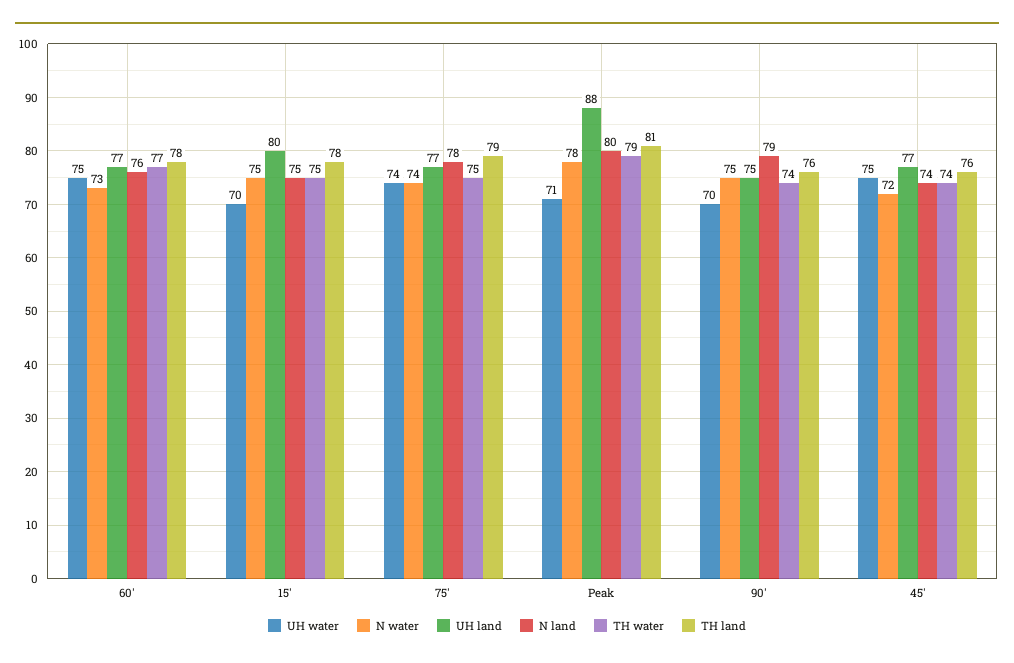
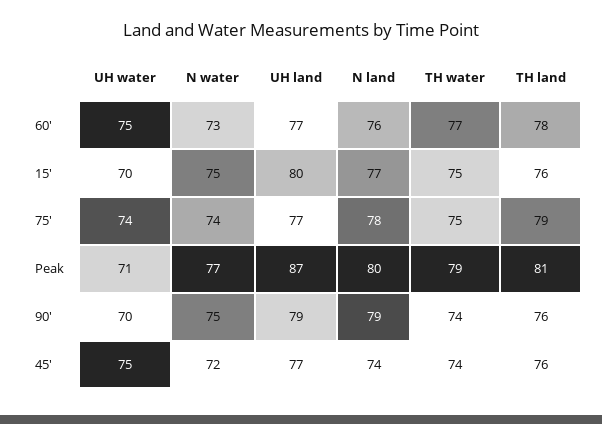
N land, 15': 75 -> 77
TH land, 15': 78 -> 76
N water, Peak: 78 -> 77
UH land, Peak: 88 -> 87
UH land, 90': 75 -> 79

